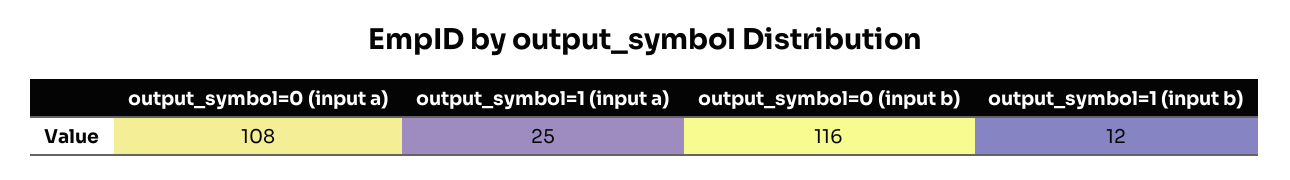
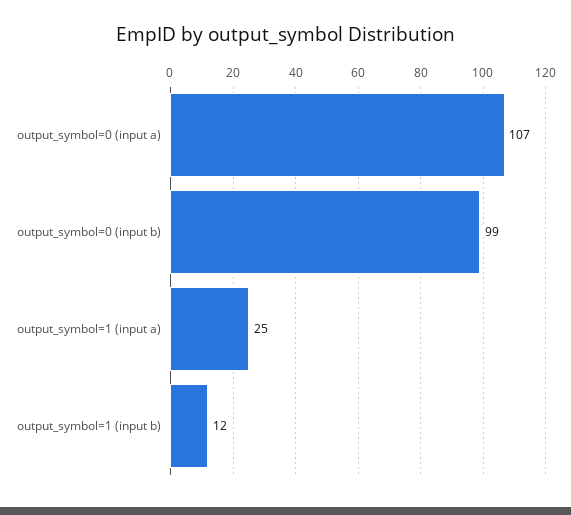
output_symbol=0 (input a): 108 -> 107
output_symbol=0 (input b): 116 -> 99

